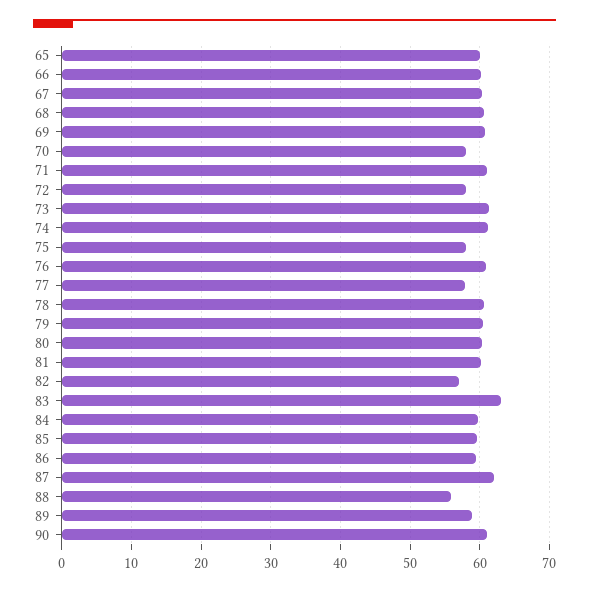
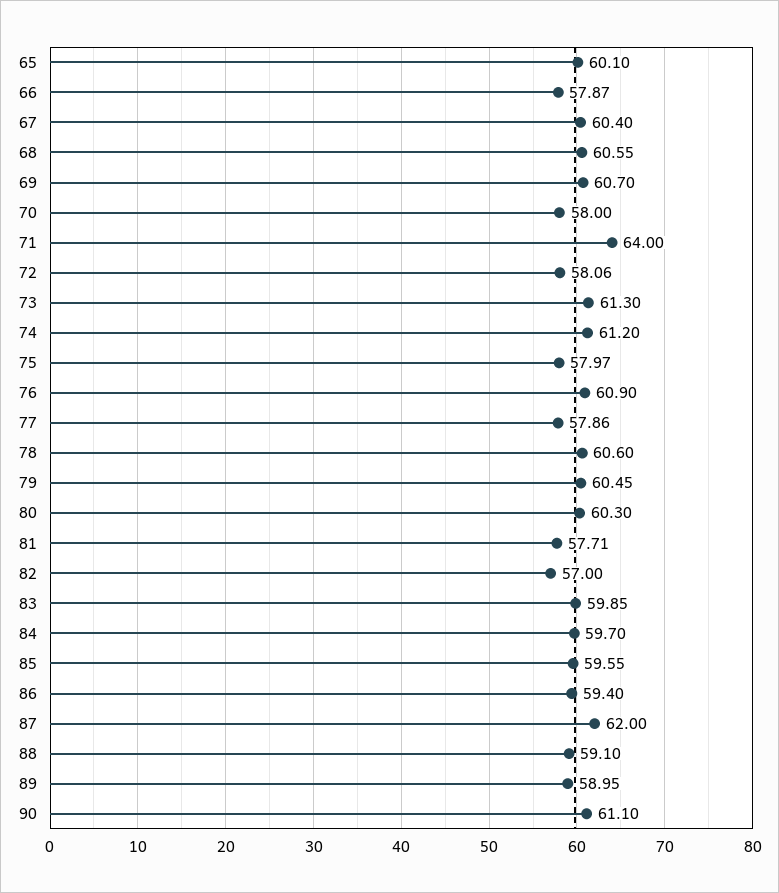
66: 60 -> 57.87
71: 61 -> 64
81: 60 -> 57.71
83: 63 -> 59.85
88: 56 -> 59.1

